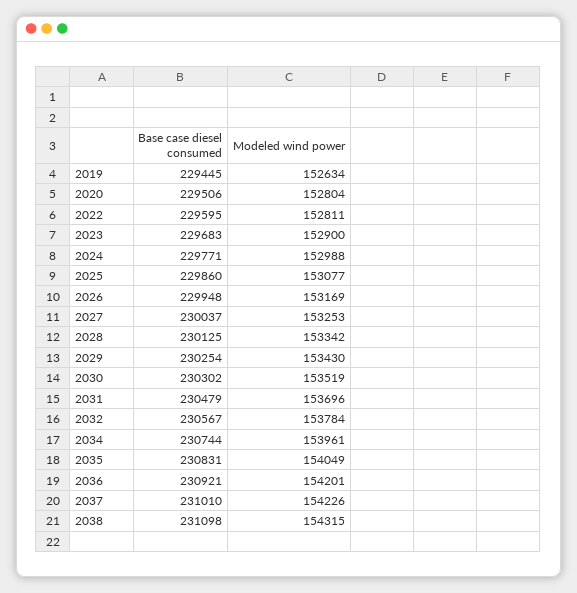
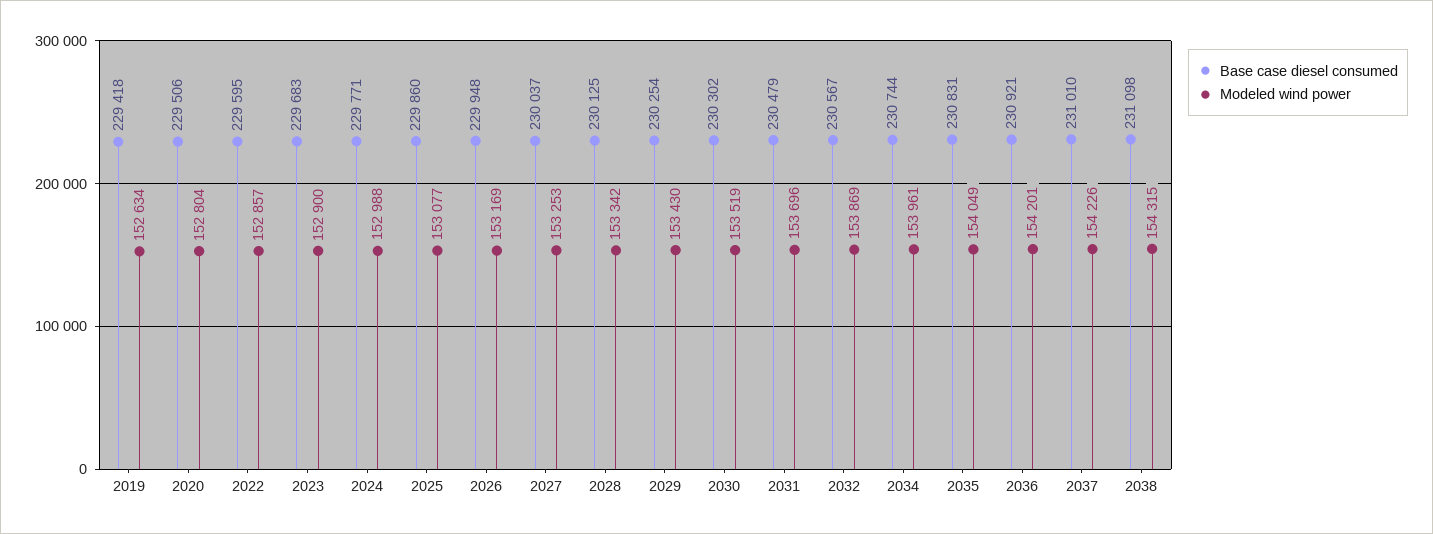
Base case diesel consumed, 2019: 229445 -> 229418
Modeled wind power, 2022: 152811 -> 152857
Modeled wind power, 2032: 153784 -> 153869

